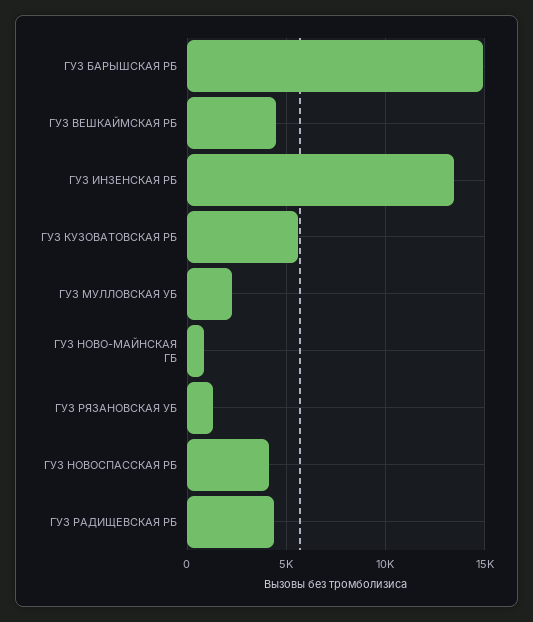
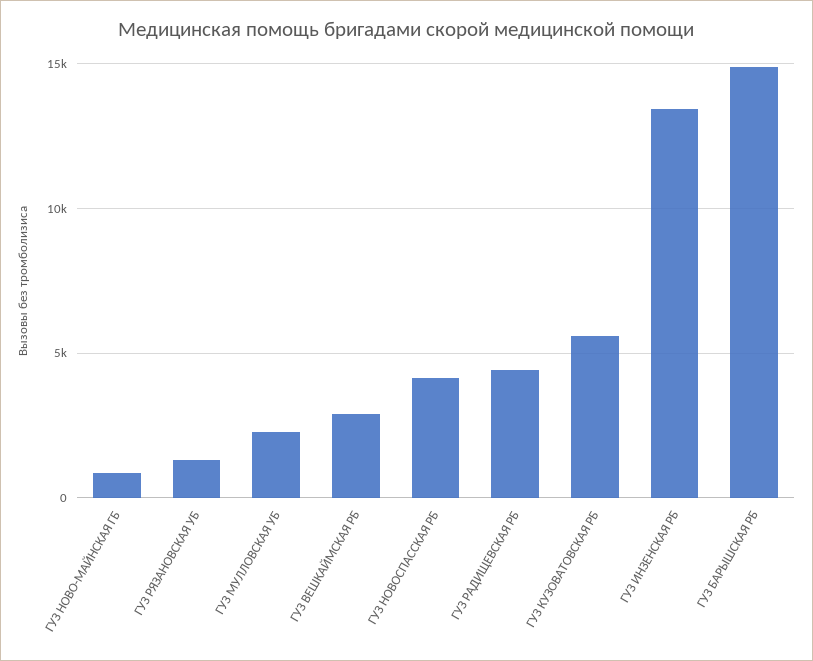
ГУЗ ВЕШКАЙМСКАЯ РБ: 4500 -> 3000

